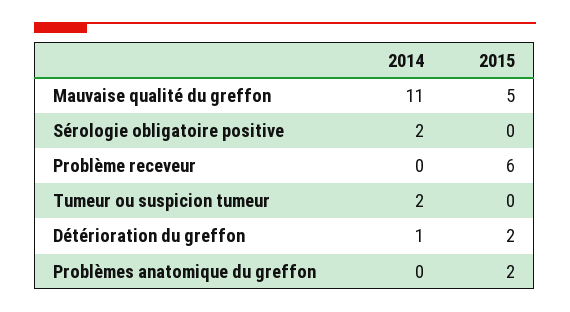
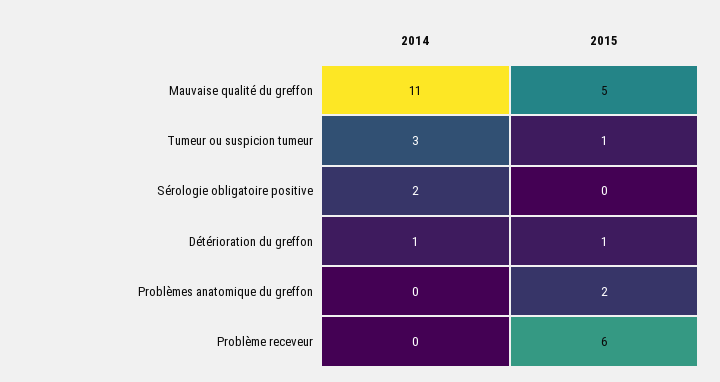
2014, Tumeur ou suspicion tumeur: 2 -> 3
2015, Tumeur ou suspicion tumeur: 0 -> 1
2015, Détérioration du greffon: 2 -> 1

